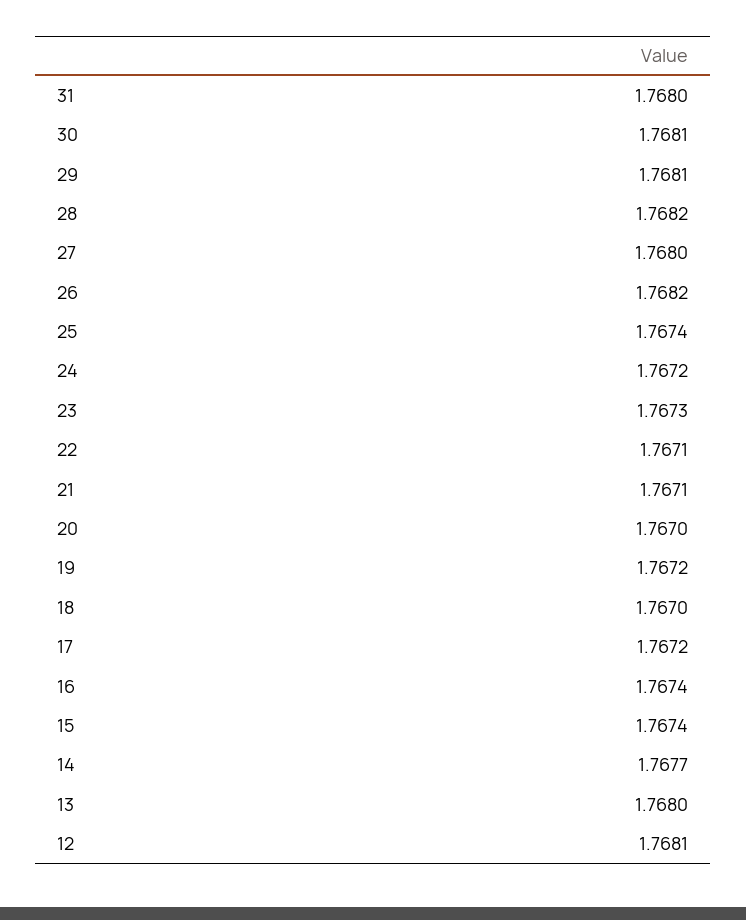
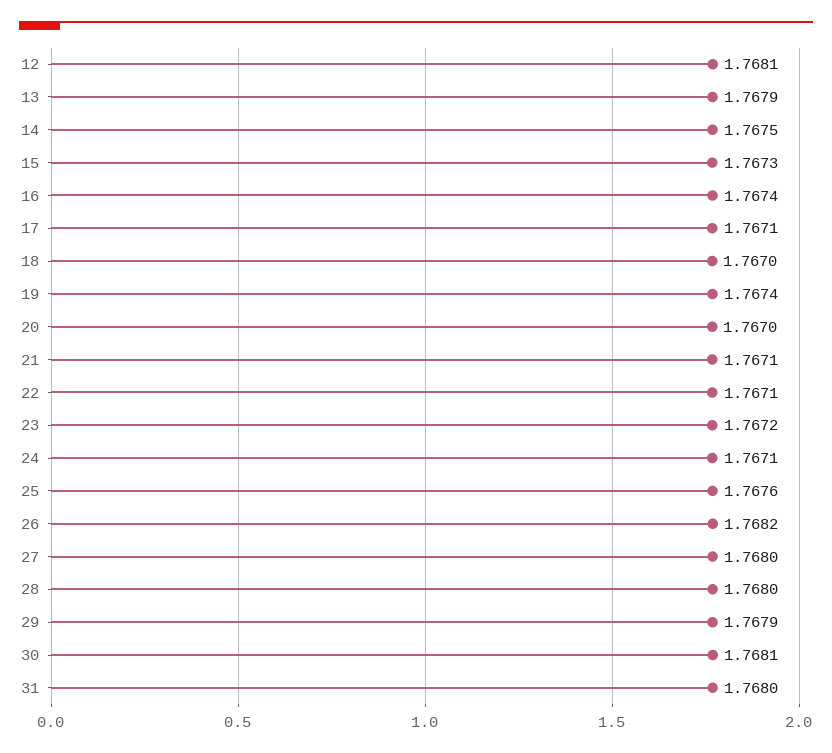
29: 1.7681 -> 1.7679
28: 1.7682 -> 1.768
25: 1.7674 -> 1.7676
24: 1.7672 -> 1.7671
23: 1.7673 -> 1.7672
19: 1.7672 -> 1.7674
17: 1.7672 -> 1.7671
15: 1.7674 -> 1.7673
14: 1.7677 -> 1.7675
13: 1.768 -> 1.7679

